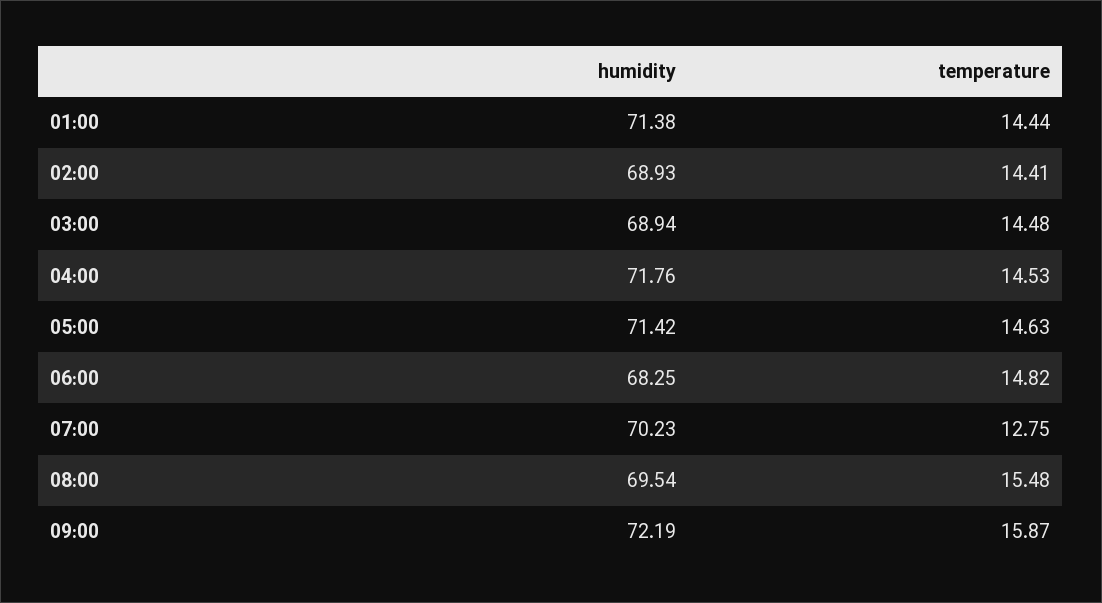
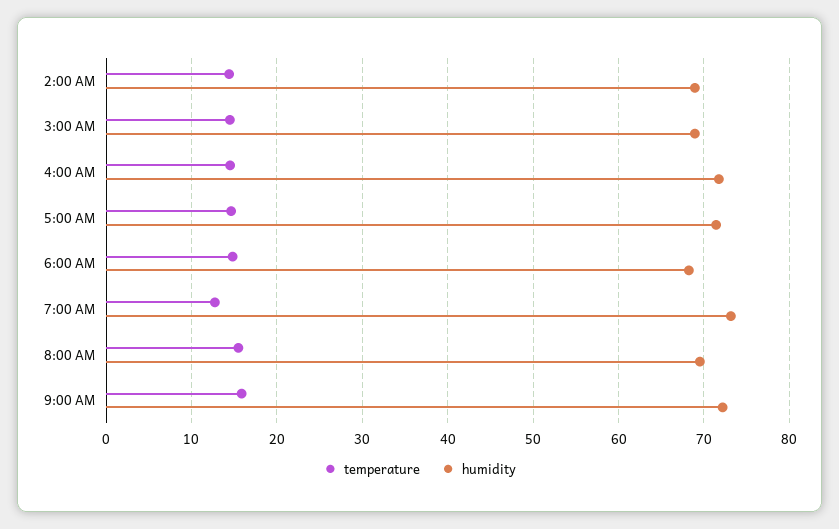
humidity, 01:00: 71.38 -> none
temperature, 01:00: 14.44 -> none
humidity, 07:00: 70.23 -> 73

